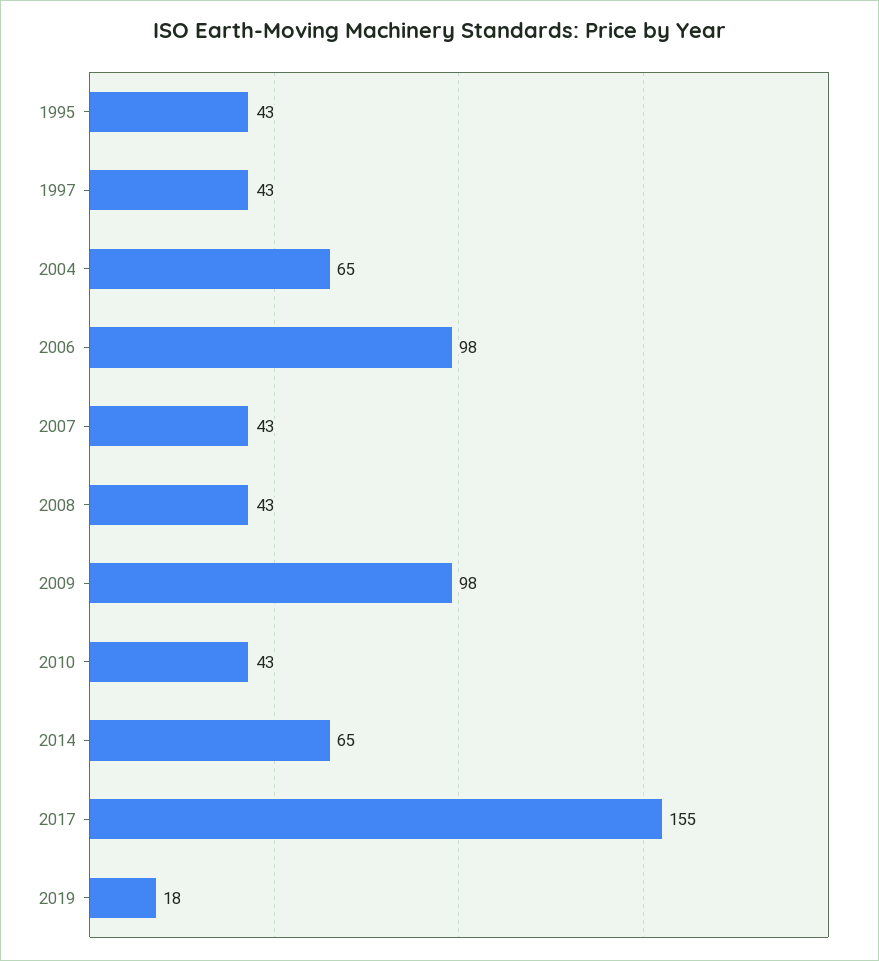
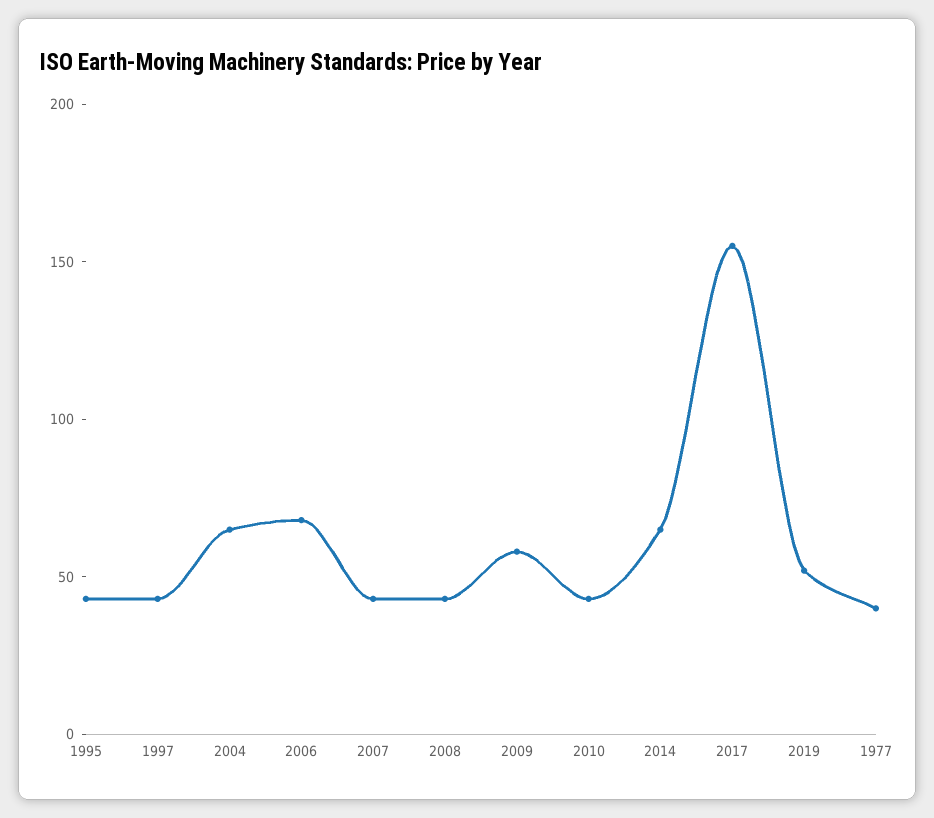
2006: 98 -> 70
2009: 98 -> 60
2019: 18 -> 50
1977: none -> 40

